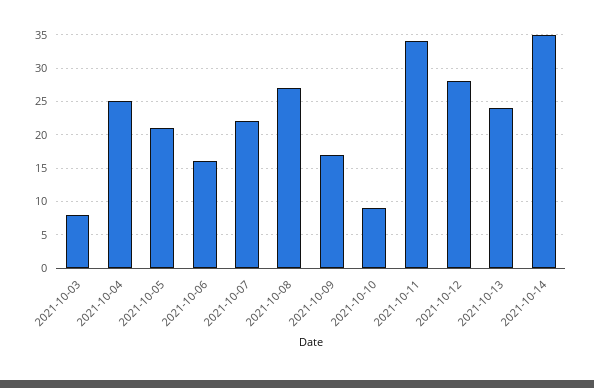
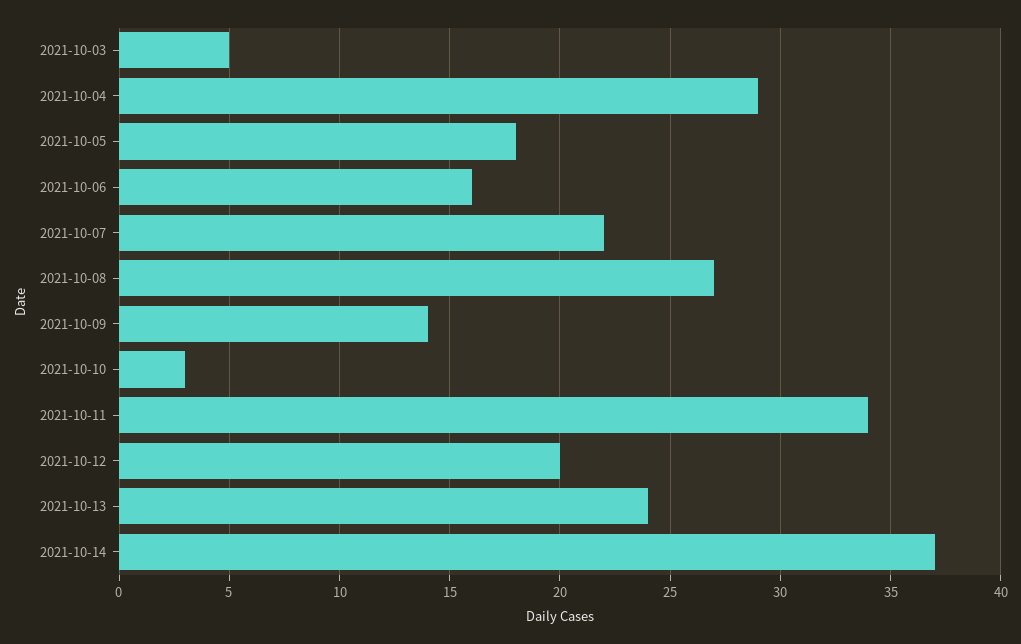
2021-10-03: 8 -> 5
2021-10-04: 25 -> 29
2021-10-05: 21 -> 18
2021-10-09: 17 -> 14
2021-10-10: 9 -> 3
2021-10-12: 28 -> 20
2021-10-14: 35 -> 37

